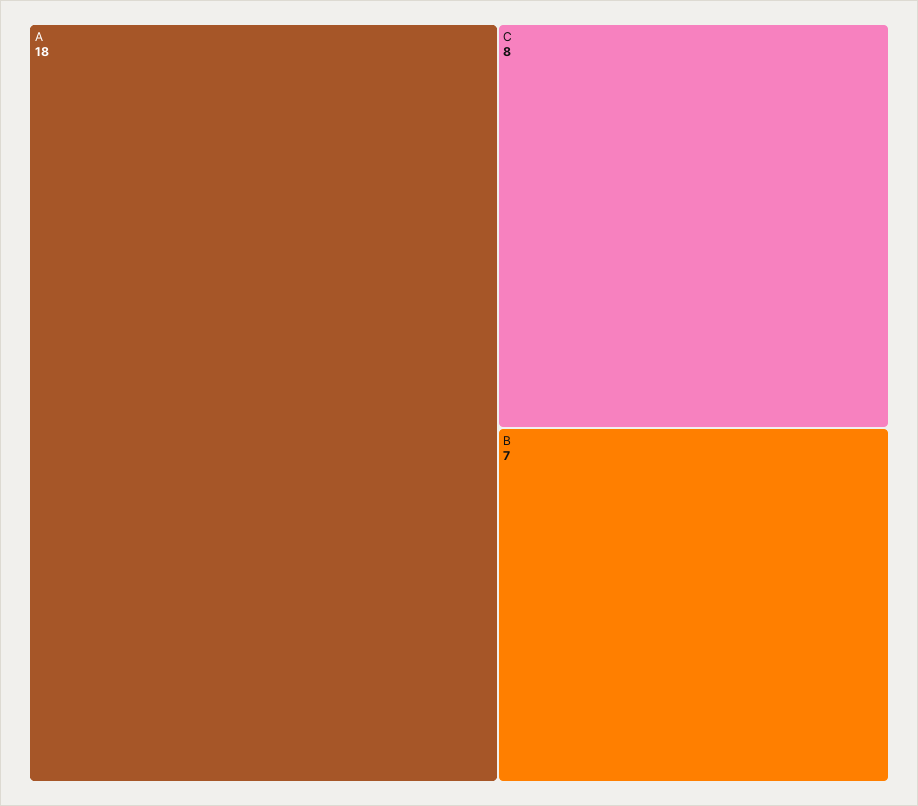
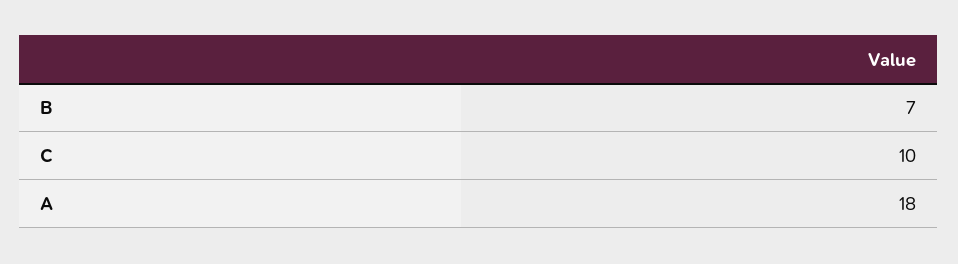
C: 8 -> 10

